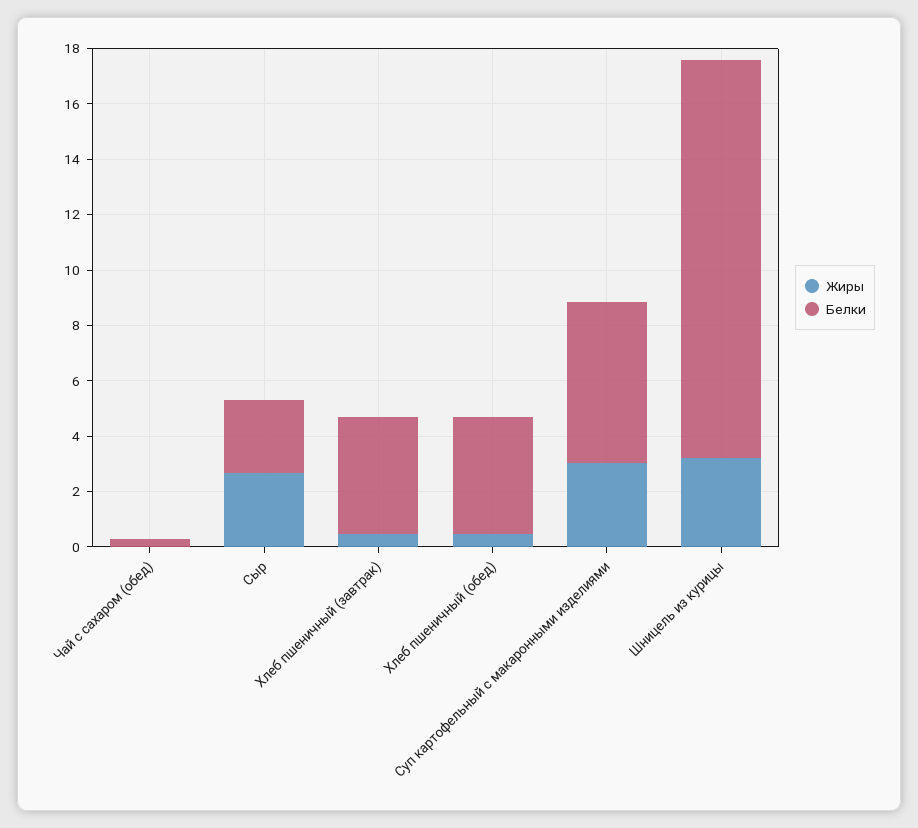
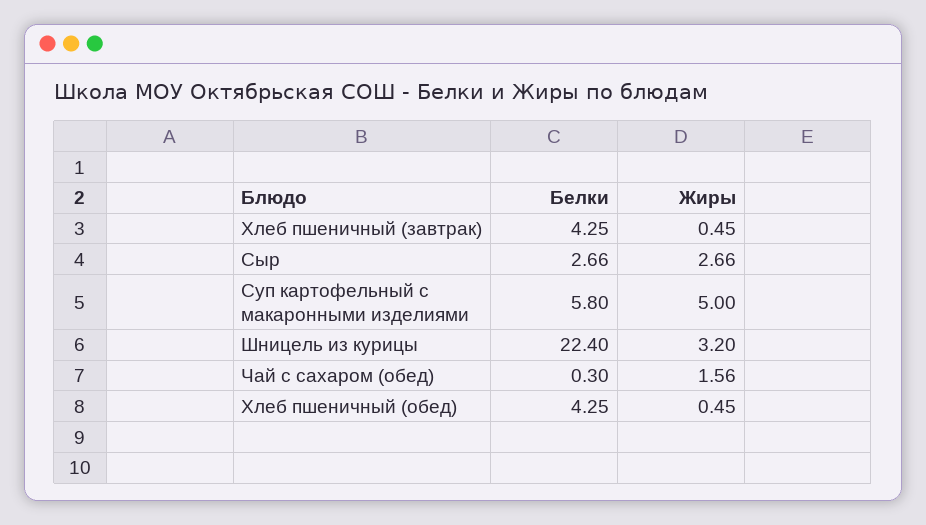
Жиры, Чай с сахаром (обед): 0 -> 1.56
Жиры, Суп картофельный с макаронными изделиями: 3 -> 5
Белки, Шницель из курицы: 14.5 -> 22.4

